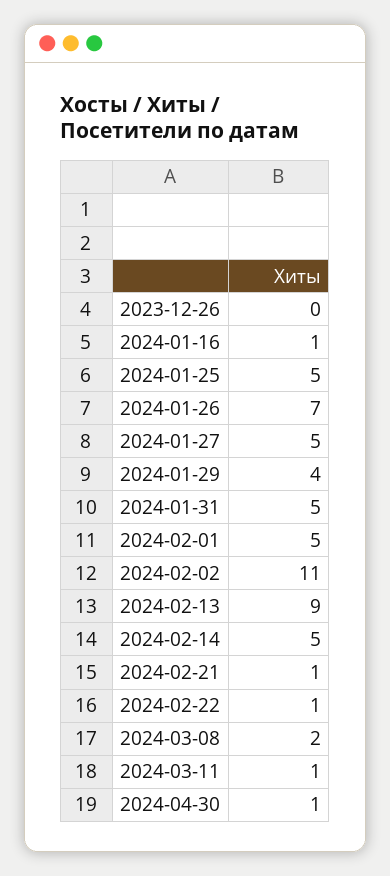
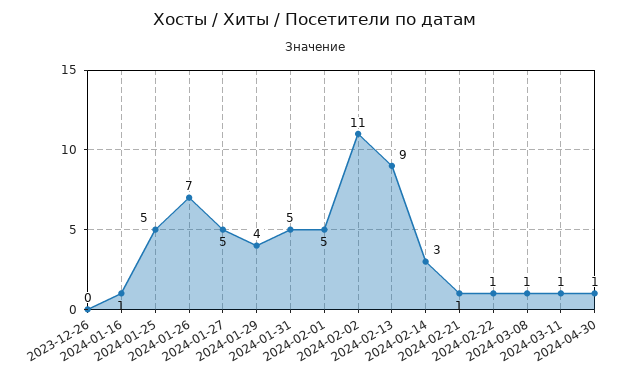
2024-02-14: 5 -> 3
2024-03-08: 2 -> 1

